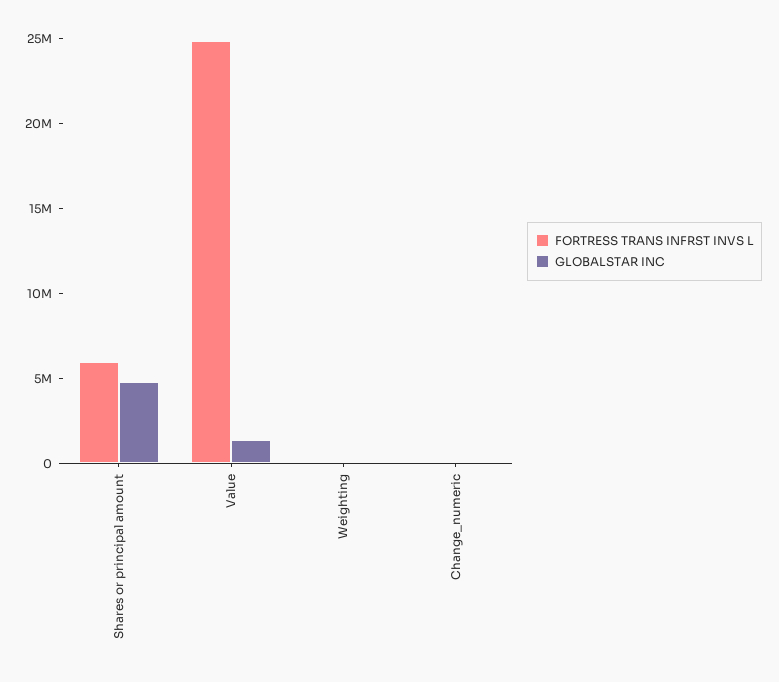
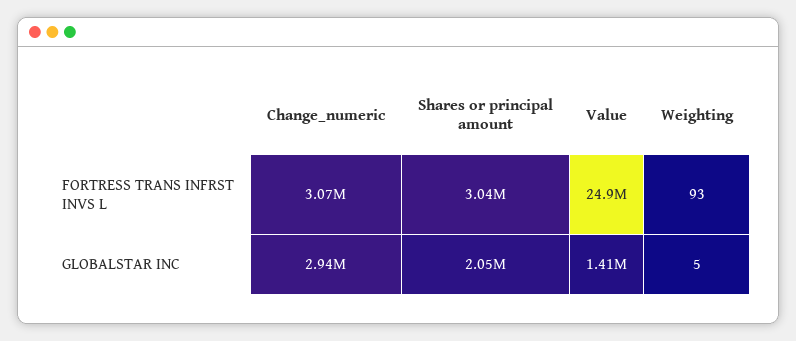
FORTRESS TRANS INFRST INVS L, Shares or principal amount: 6000000 -> 3040000
GLOBALSTAR INC, Shares or principal amount: 5000000 -> 2050000
FORTRESS TRANS INFRST INVS L, Change_numeric: 0 -> 3070000
GLOBALSTAR INC, Change_numeric: 0 -> 2940000

